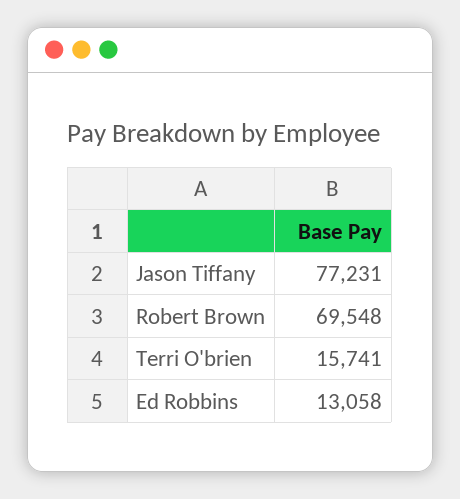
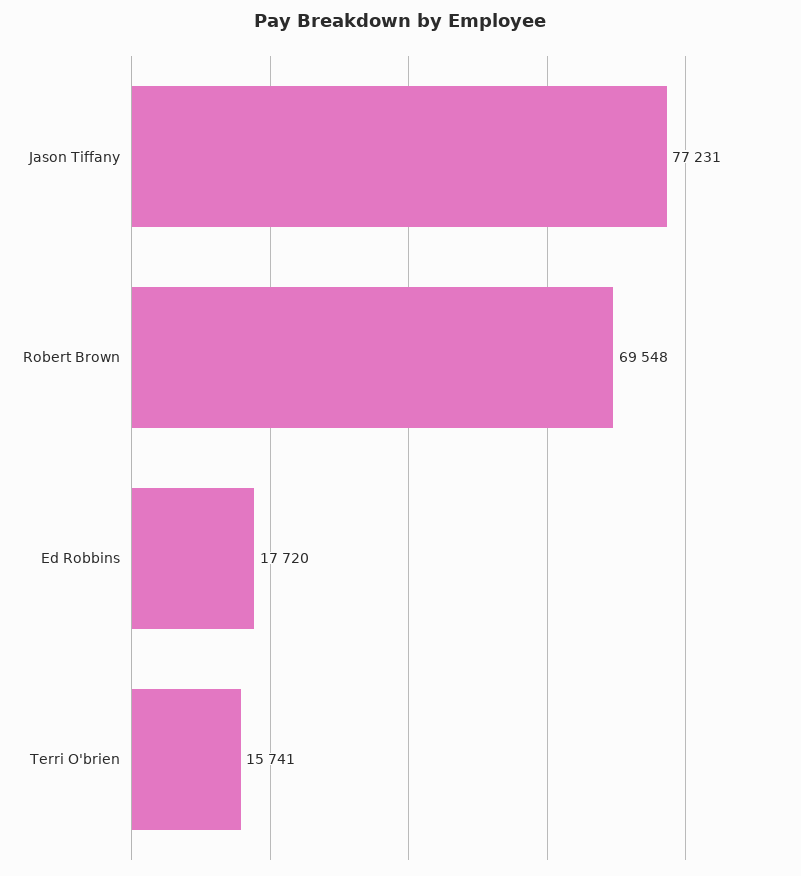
Ed Robbins: 13058 -> 17720

